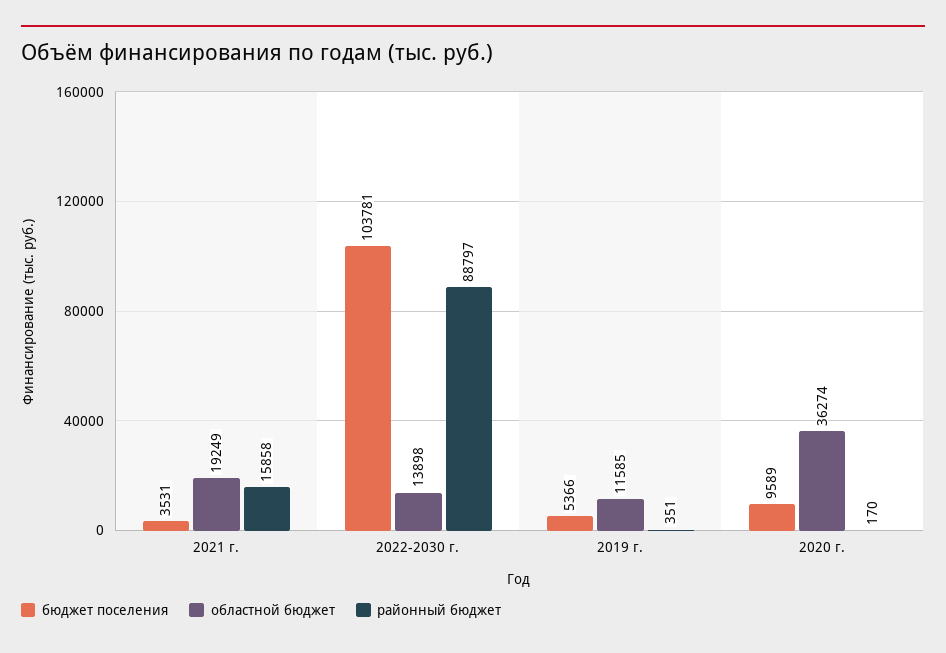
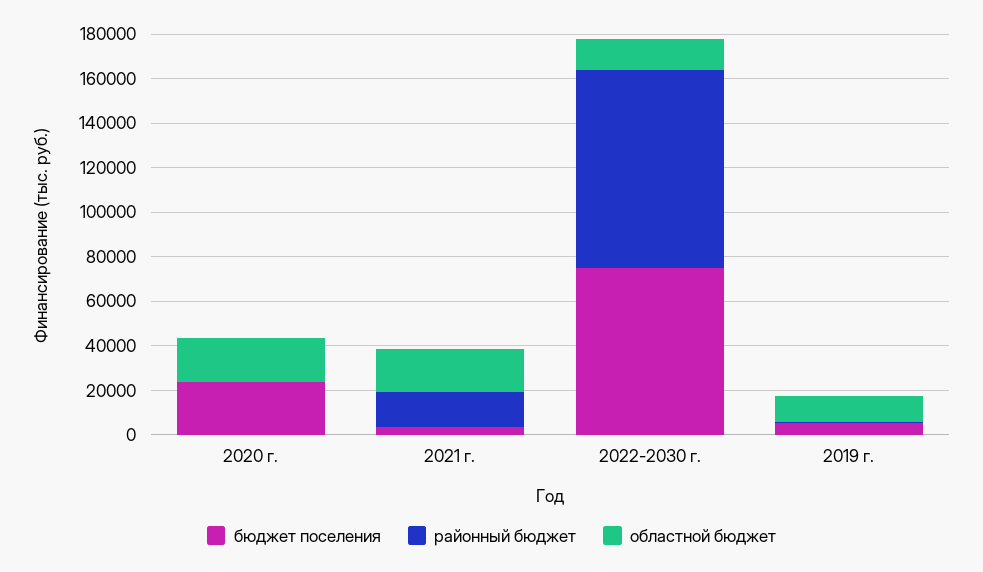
бюджет поселения, 2022-2030 г.: 103781 -> 75000
бюджет поселения, 2020 г.: 9589 -> 25000
областной бюджет, 2020 г.: 36274 -> 20000

